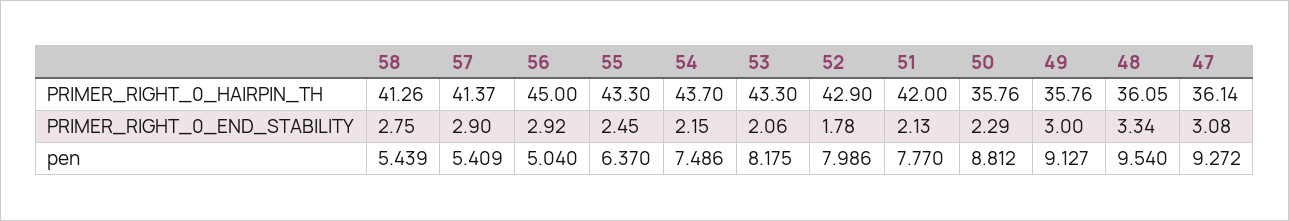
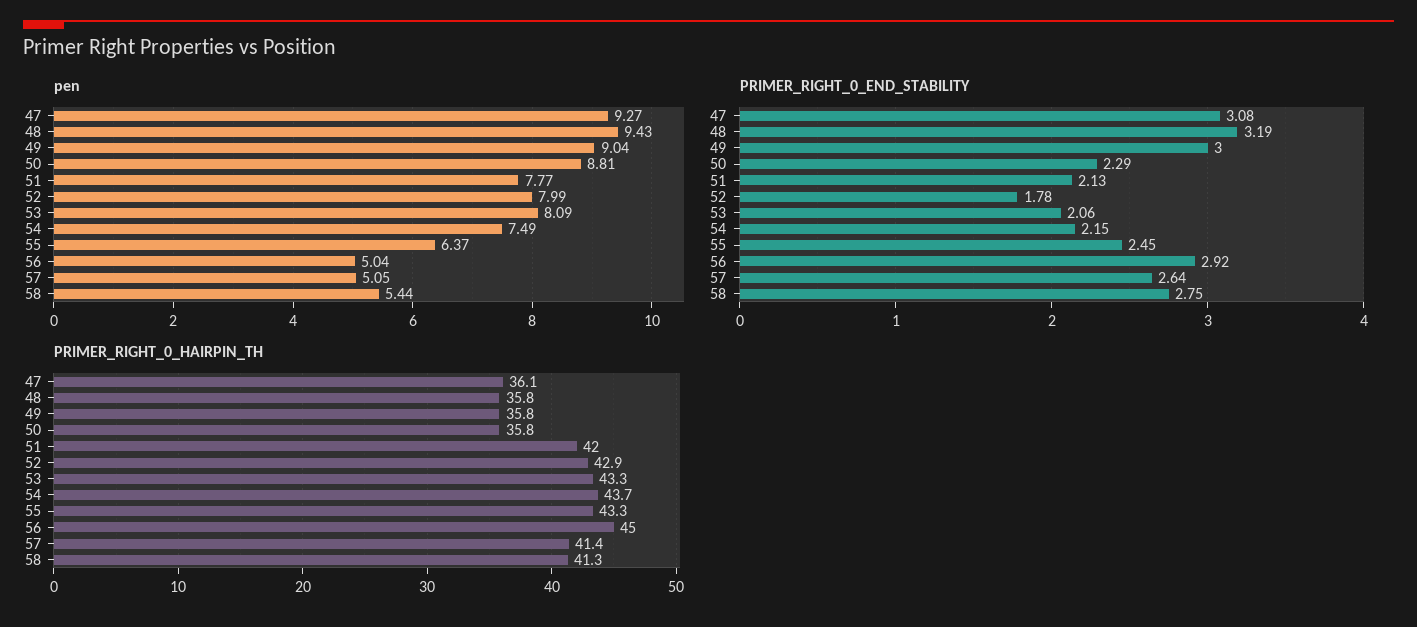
PRIMER_RIGHT_0_HAIRPIN_TH, 48: 36.05 -> 35.8
PRIMER_RIGHT_0_END_STABILITY, 57: 2.9 -> 2.64
PRIMER_RIGHT_0_END_STABILITY, 48: 3.34 -> 3.19
pen, 57: 5.409 -> 5.05
pen, 53: 8.175 -> 8.09
pen, 49: 9.127 -> 9.04
pen, 48: 9.54 -> 9.43

